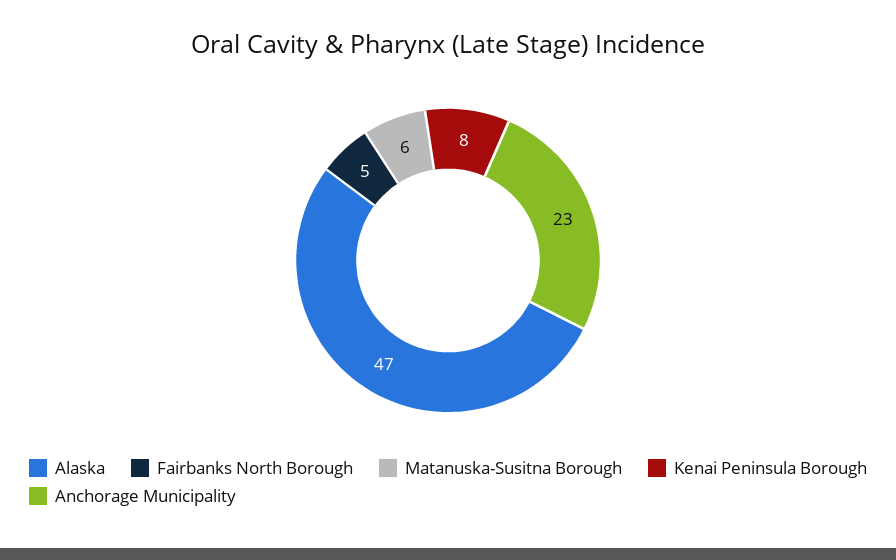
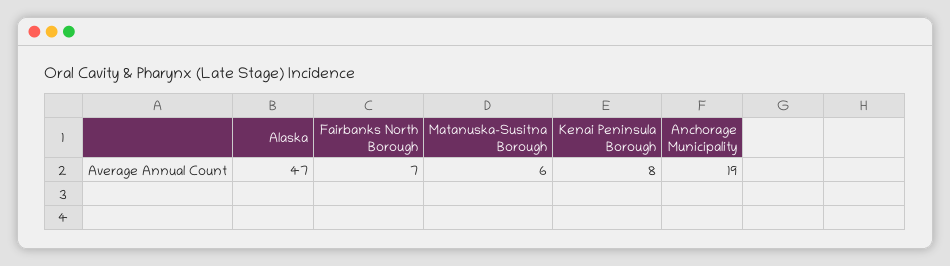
Fairbanks North Borough: 5 -> 7
Anchorage Municipality: 23 -> 19

